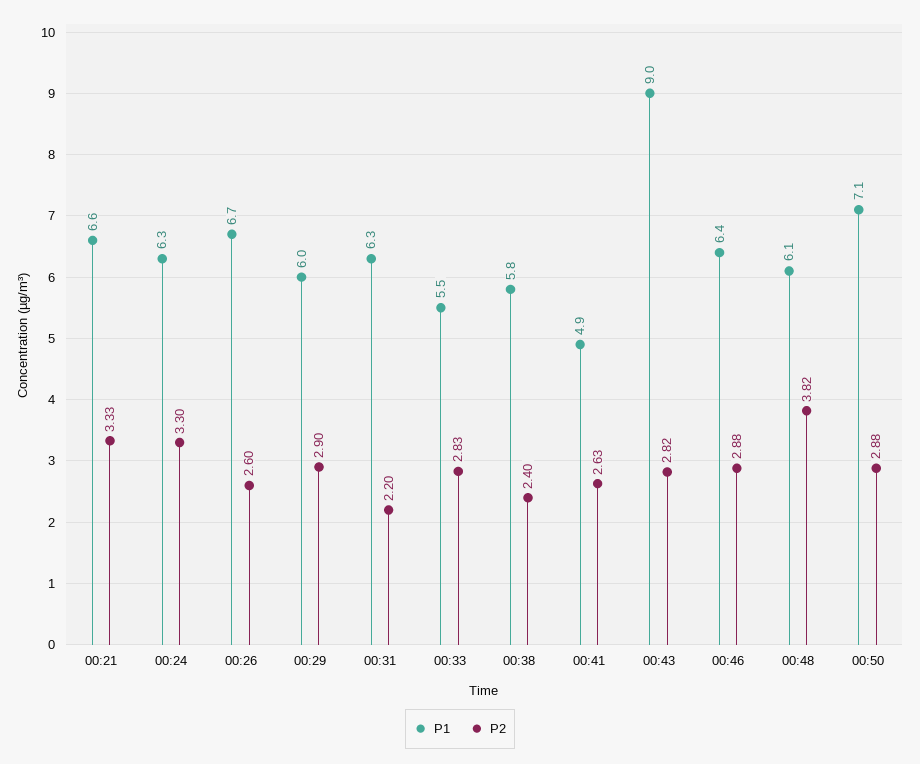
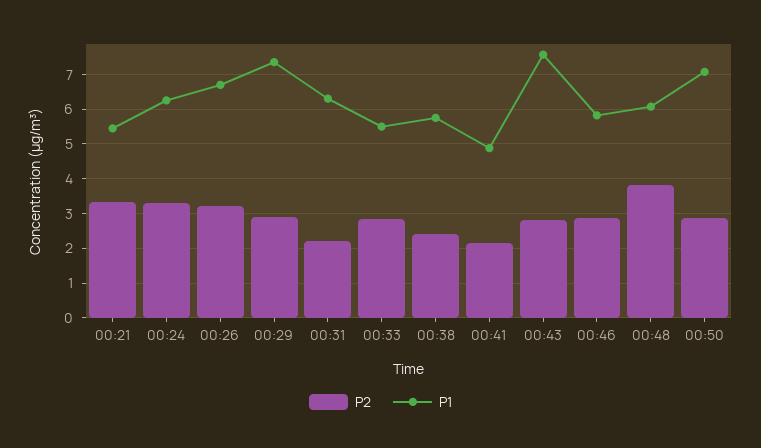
P1, 00:21: 6.6 -> 5.4
P2, 00:26: 2.6 -> 3.2
P1, 00:29: 6 -> 7.4
P2, 00:41: 2.63 -> 2.2
P1, 00:43: 9 -> 7.6
P1, 00:46: 6.4 -> 5.8

